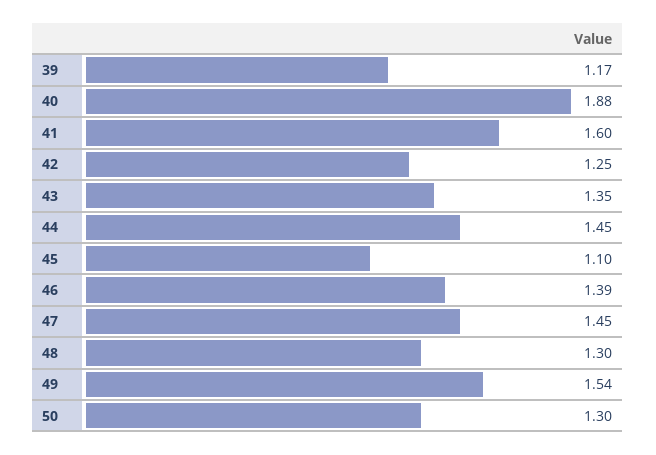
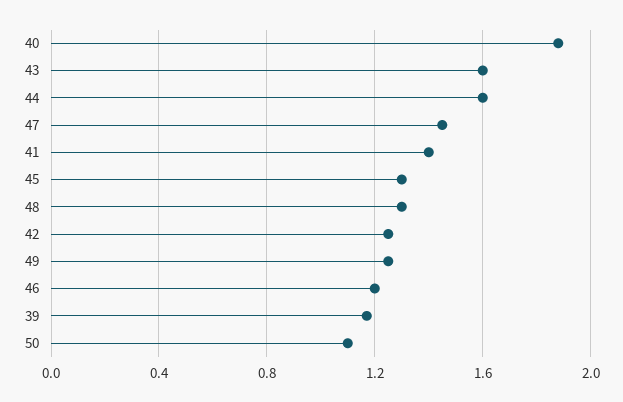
41: 1.6 -> 1.4
43: 1.35 -> 1.6
44: 1.45 -> 1.6
45: 1.1 -> 1.3
46: 1.39 -> 1.2
49: 1.54 -> 1.25
50: 1.3 -> 1.1

